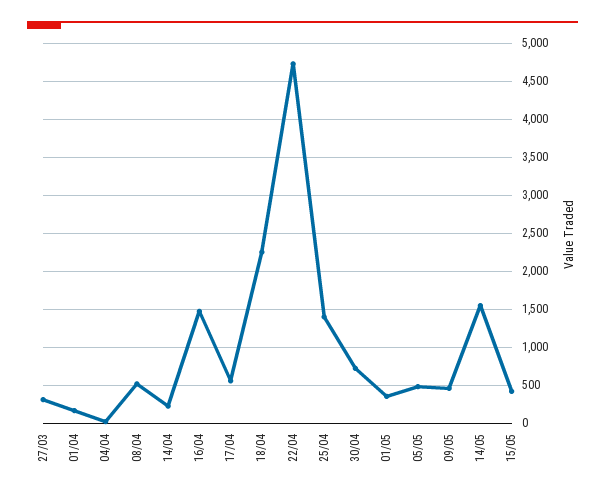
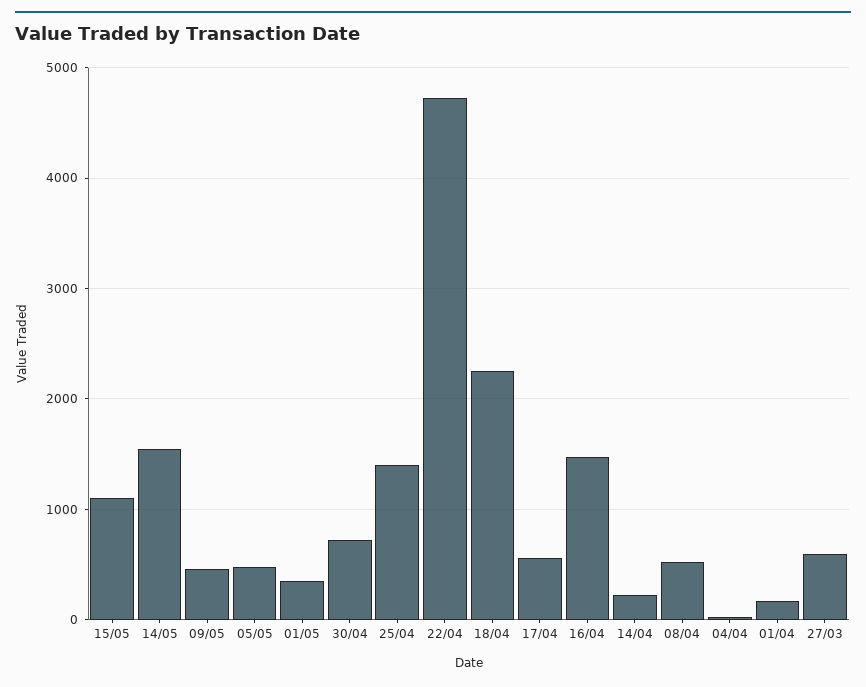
27/03: 300 -> 600
15/05: 400 -> 1100

